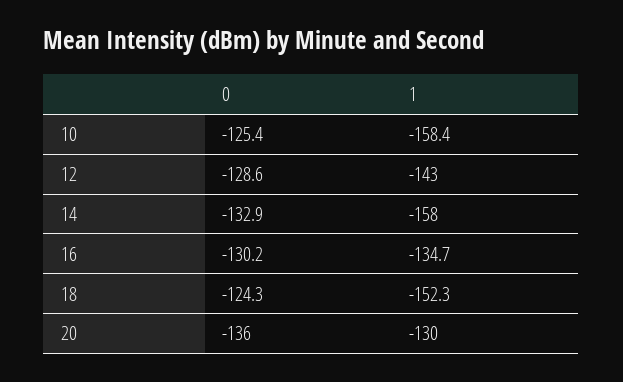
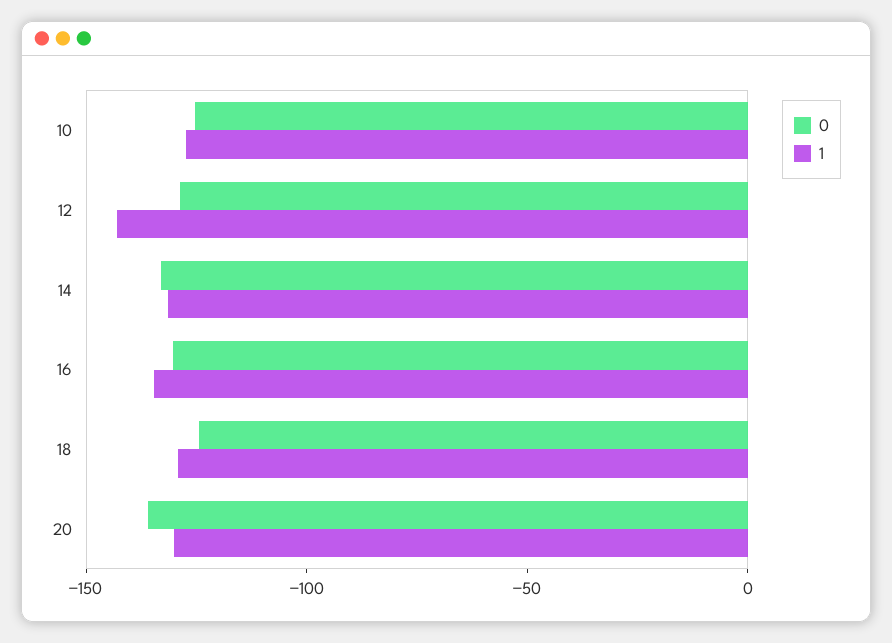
1, 10: -158.4 -> -130
1, 14: -158 -> -130
1, 18: -152.3 -> -130

